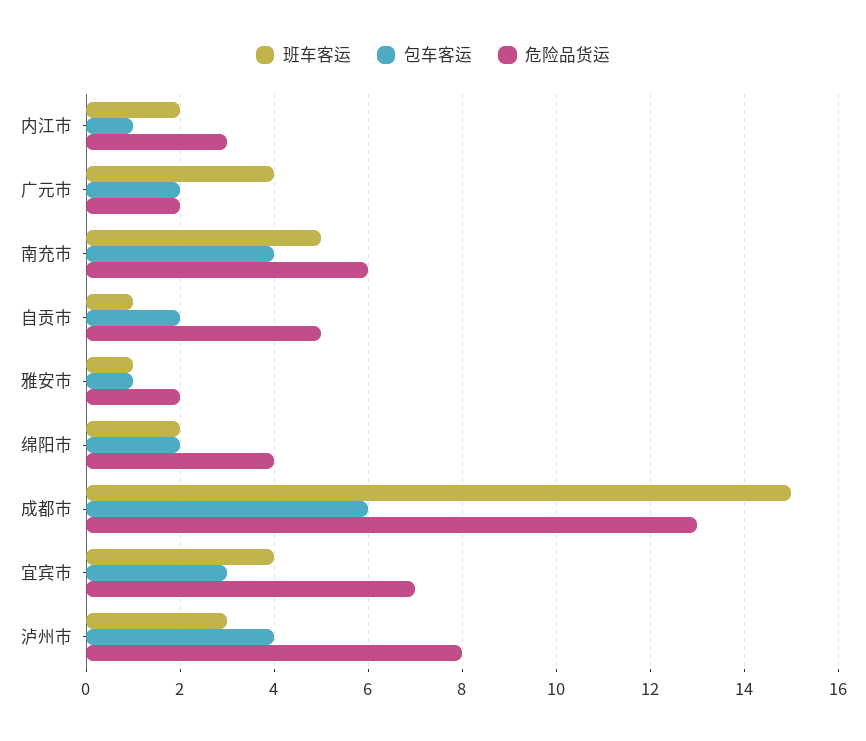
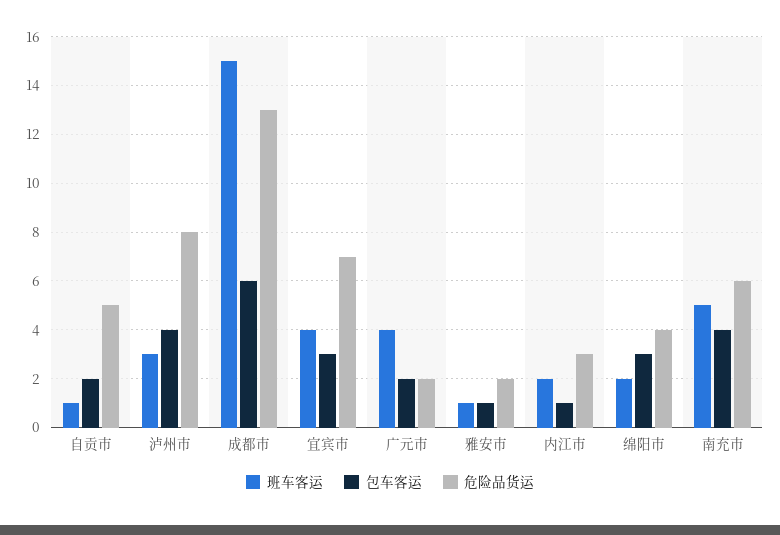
包车客运, 绵阳市: 2 -> 3

